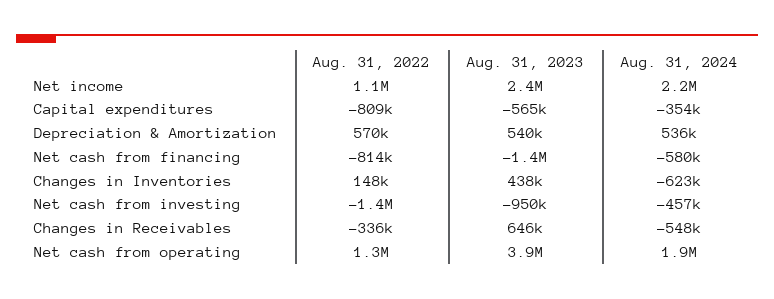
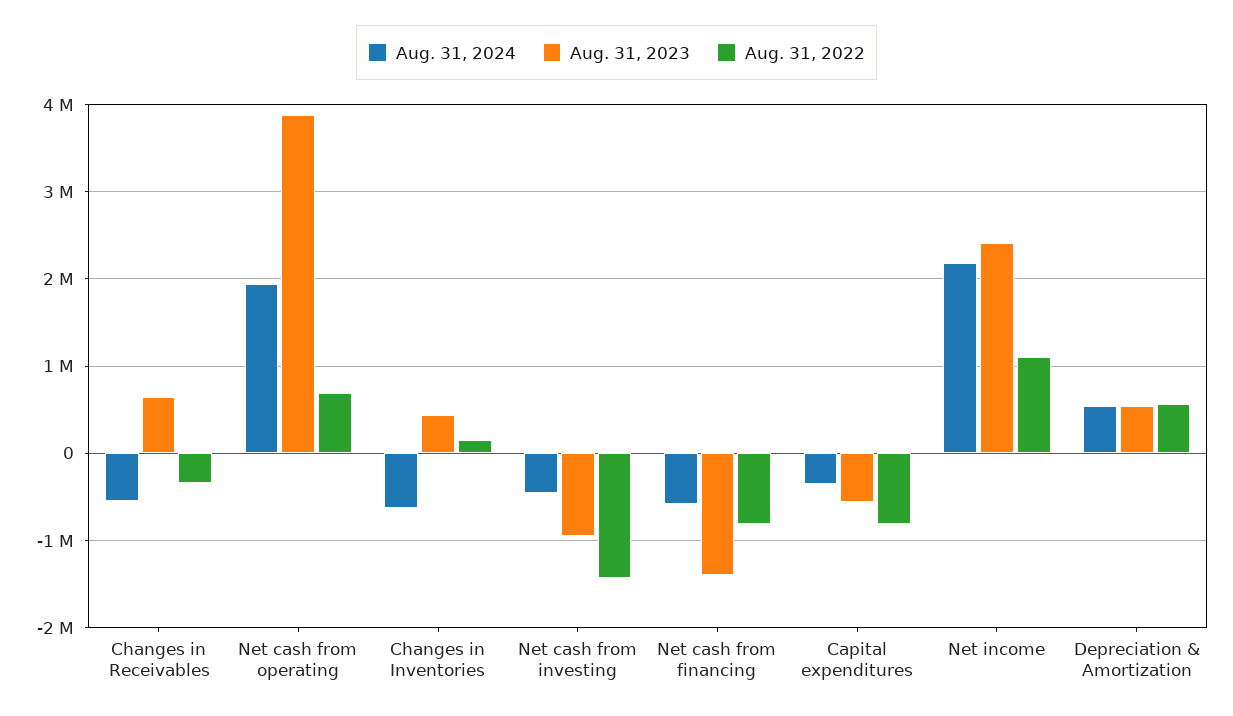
Aug. 31, 2022, Net cash from operating: 1300000 -> 700000

